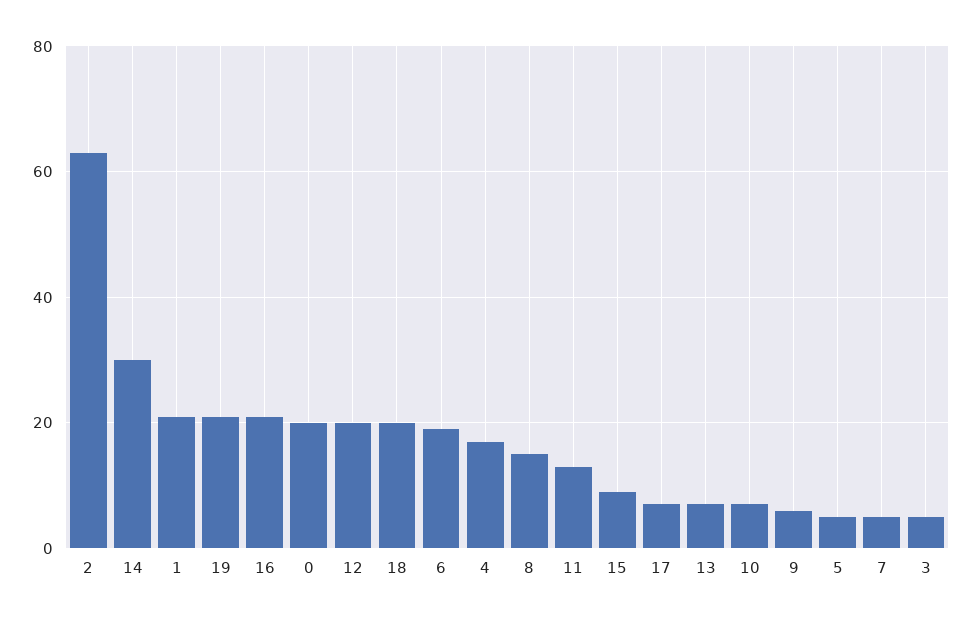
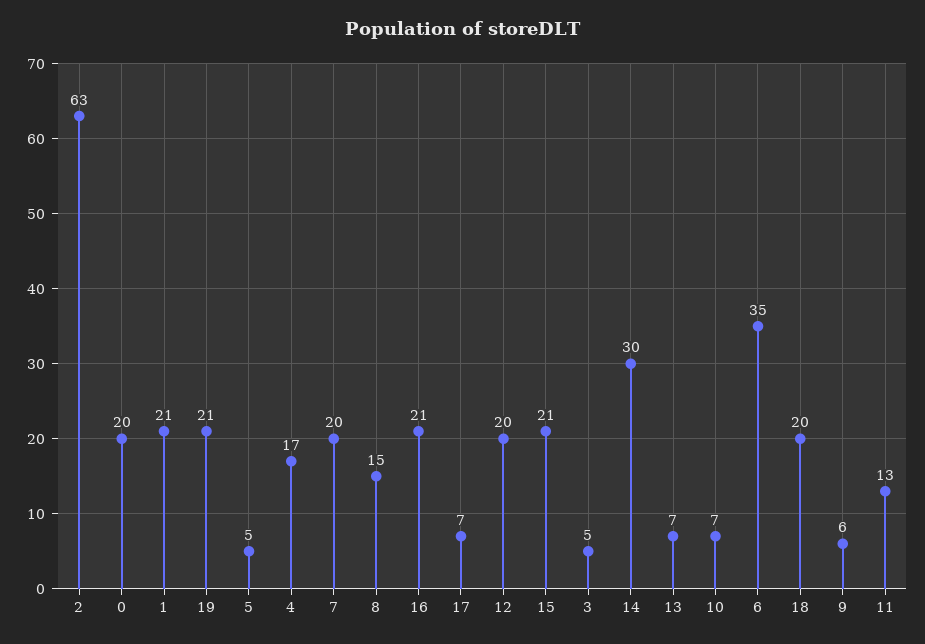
6: 20 -> 35
15: 10 -> 21
7: 5 -> 20

